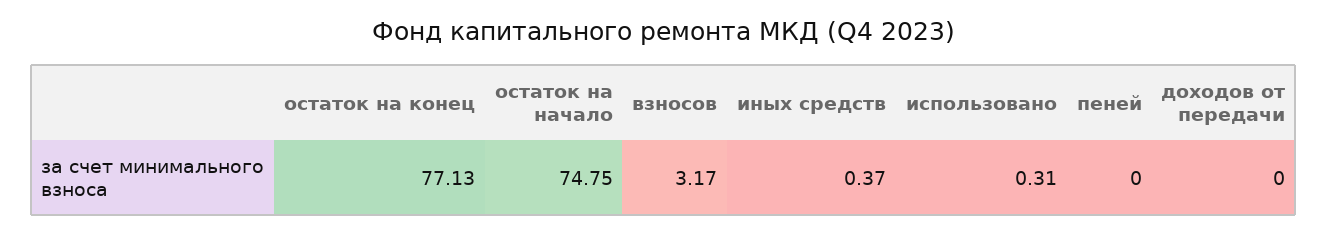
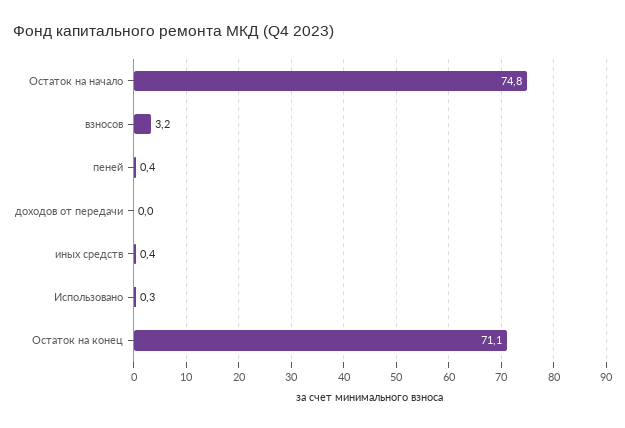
остаток на конец: 77.13 -> 71.1
пеней: 0 -> 0.4

